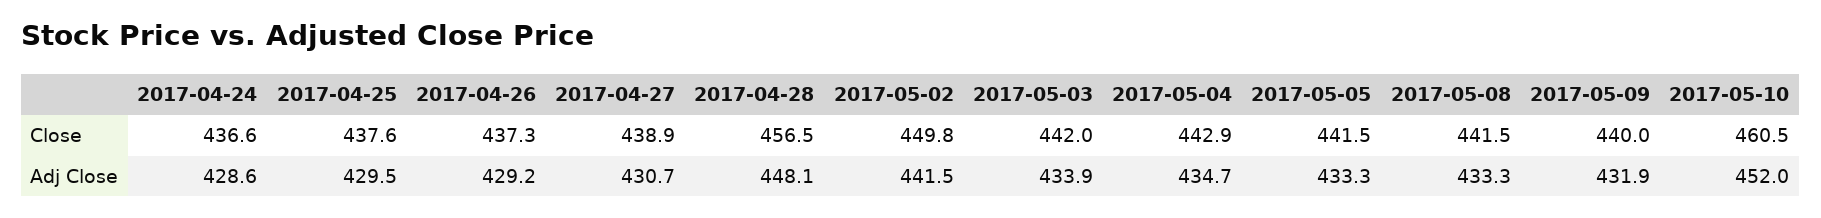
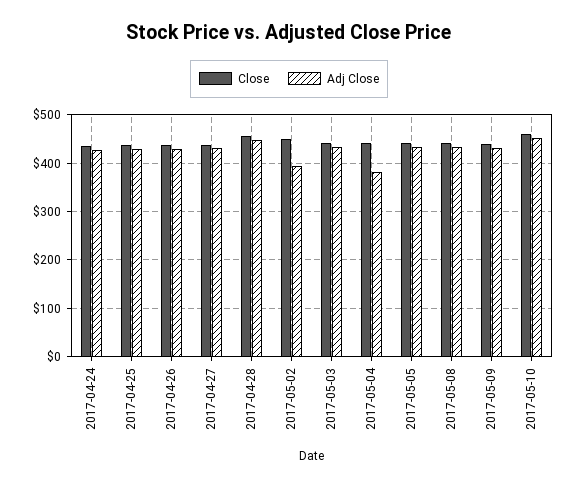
Adj Close, 2017-05-02: 441.5 -> 400
Adj Close, 2017-05-04: 434.7 -> 380

